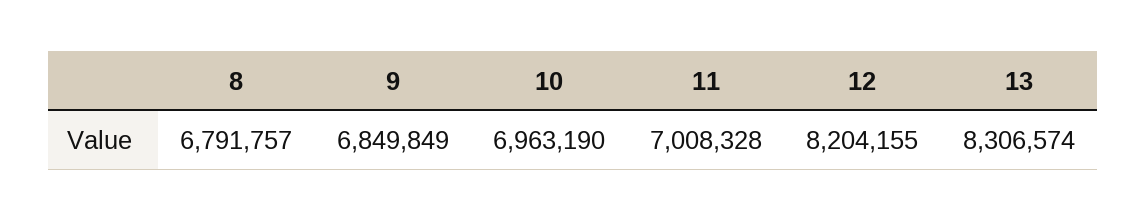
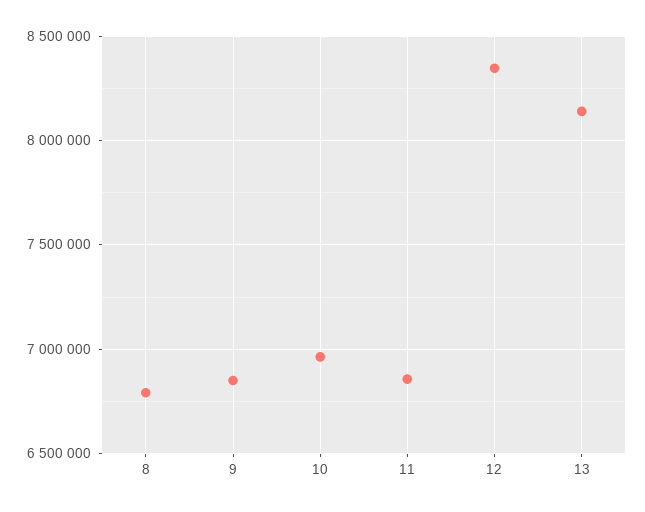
11: 7008328 -> 6850000
12: 8204155 -> 8350000
13: 8306574 -> 8150000

